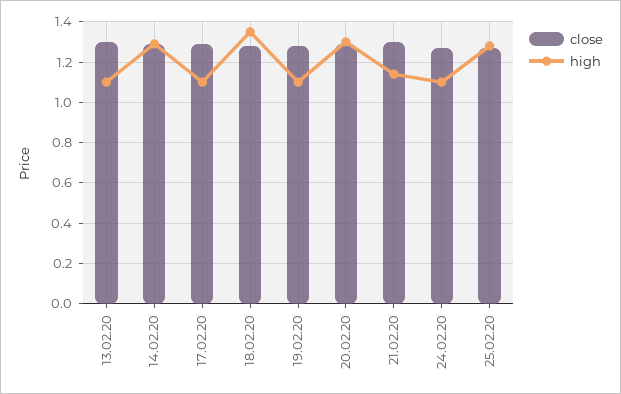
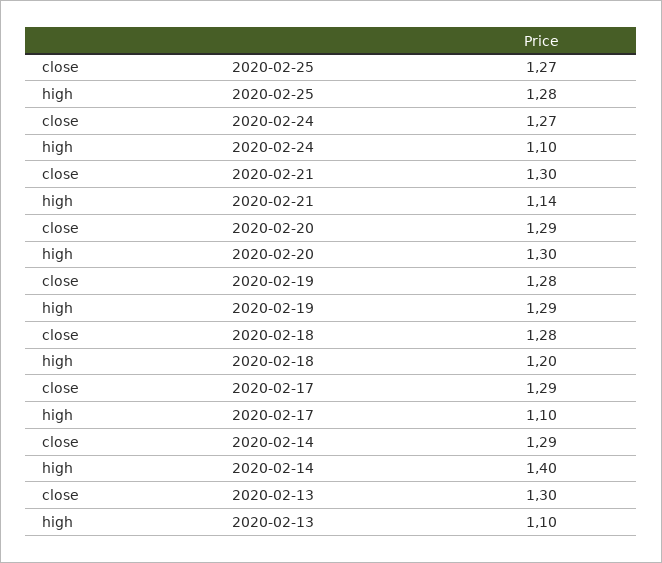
high, 14.02.20: 1.3 -> 1.4
high, 18.02.20: 1.35 -> 1.2
high, 19.02.20: 1.1 -> 1.29

